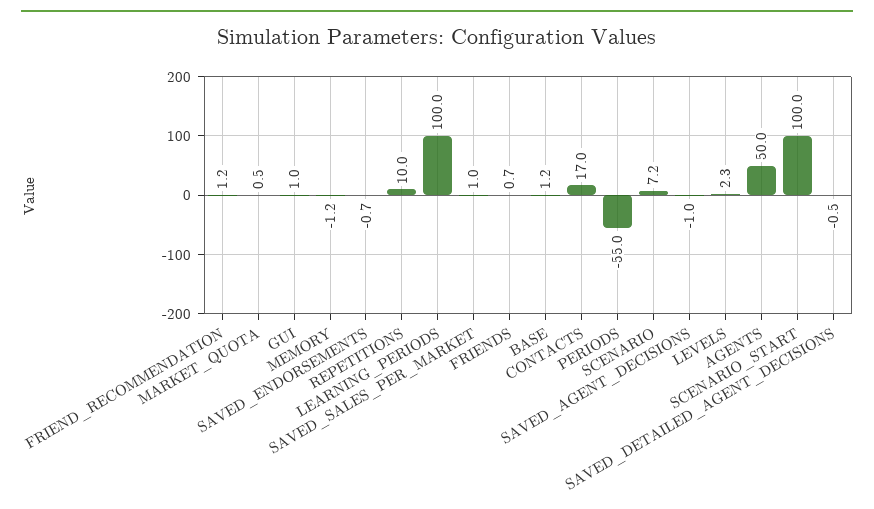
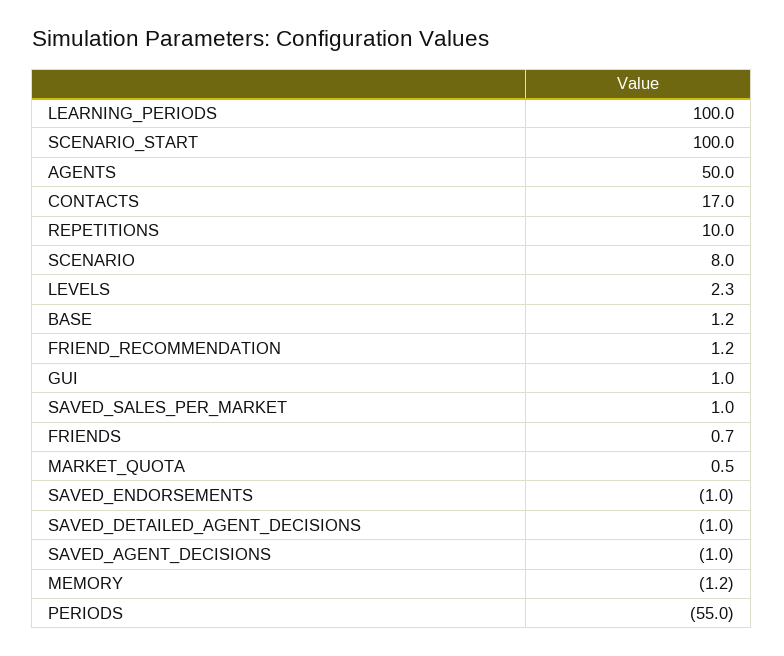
SAVED_ENDORSEMENTS: -0.7 -> -1
SCENARIO: 7.2 -> 8
SAVED_DETAILED_AGENT_DECISIONS: -0.5 -> -1

